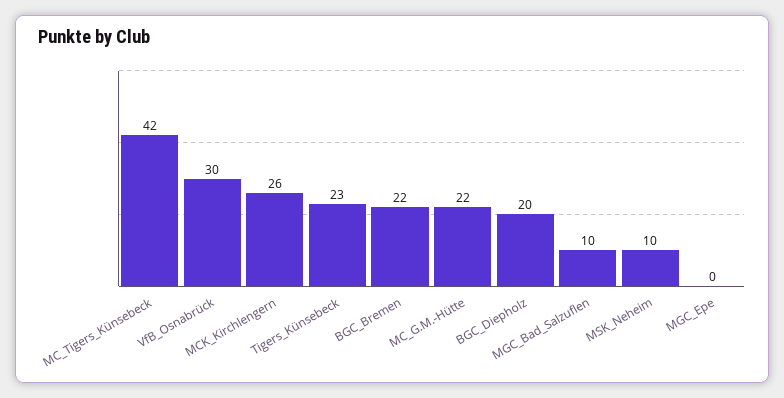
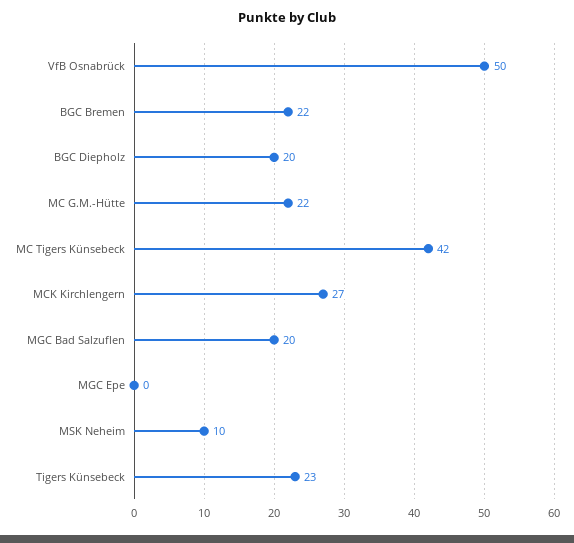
VfB_Osnabrück: 30 -> 50
MCK_Kirchlengern: 26 -> 27
MGC_Bad_Salzuflen: 10 -> 20

